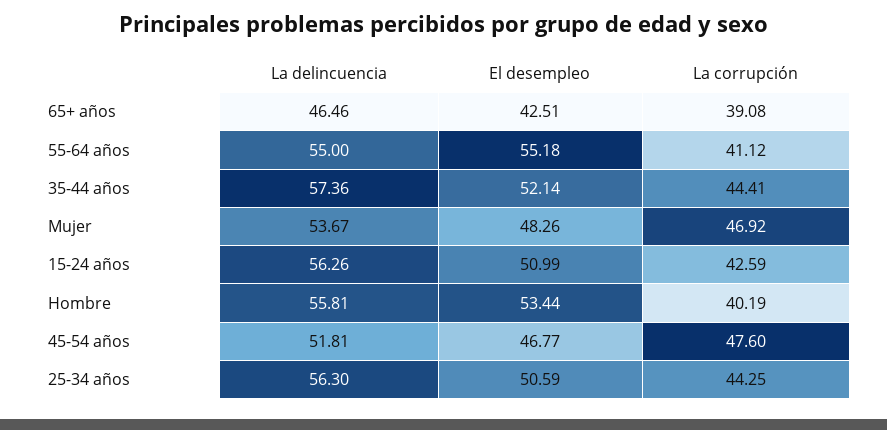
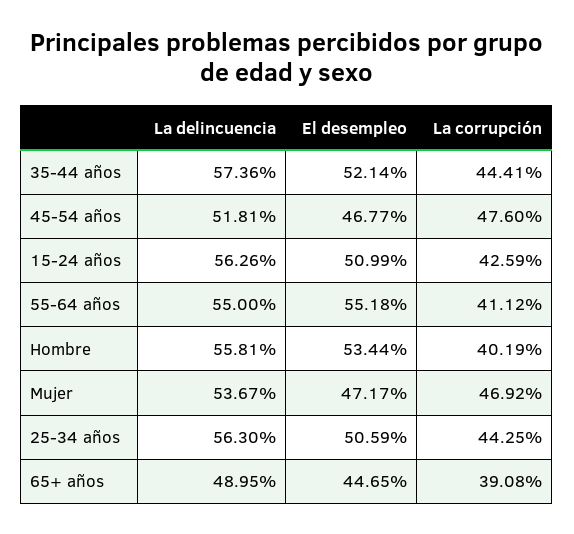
La delincuencia, 65+ años: 46.46 -> 48.95
El desempleo, 65+ años: 42.51 -> 44.65
El desempleo, Mujer: 48.26 -> 47.17

